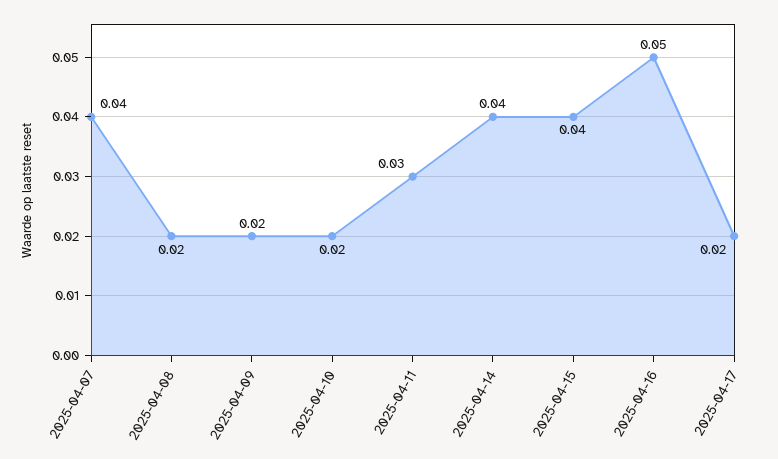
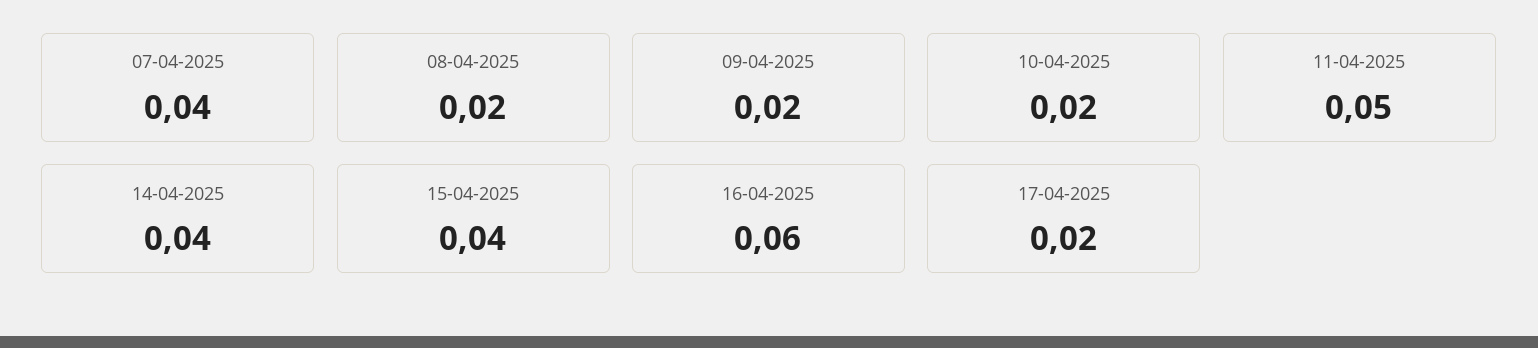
2025-04-11: 0.03 -> 0.05
2025-04-16: 0.05 -> 0.06

